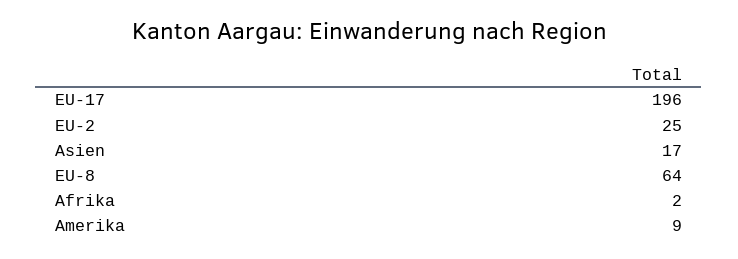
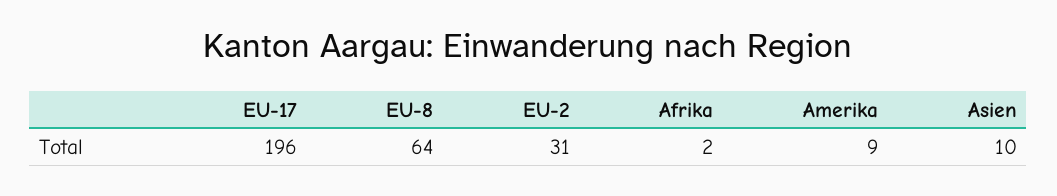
EU-2: 25 -> 31
Asien: 17 -> 10

